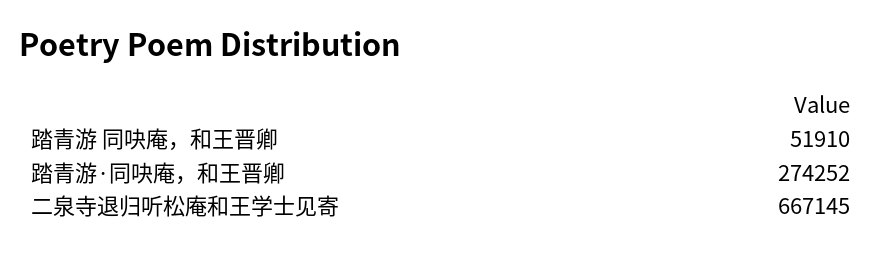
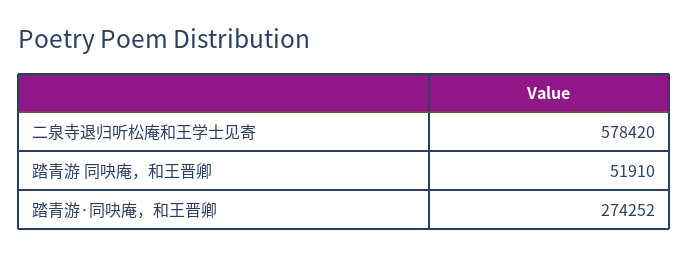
二泉寺退归听松庵和王学士见寄: 667145 -> 578420

